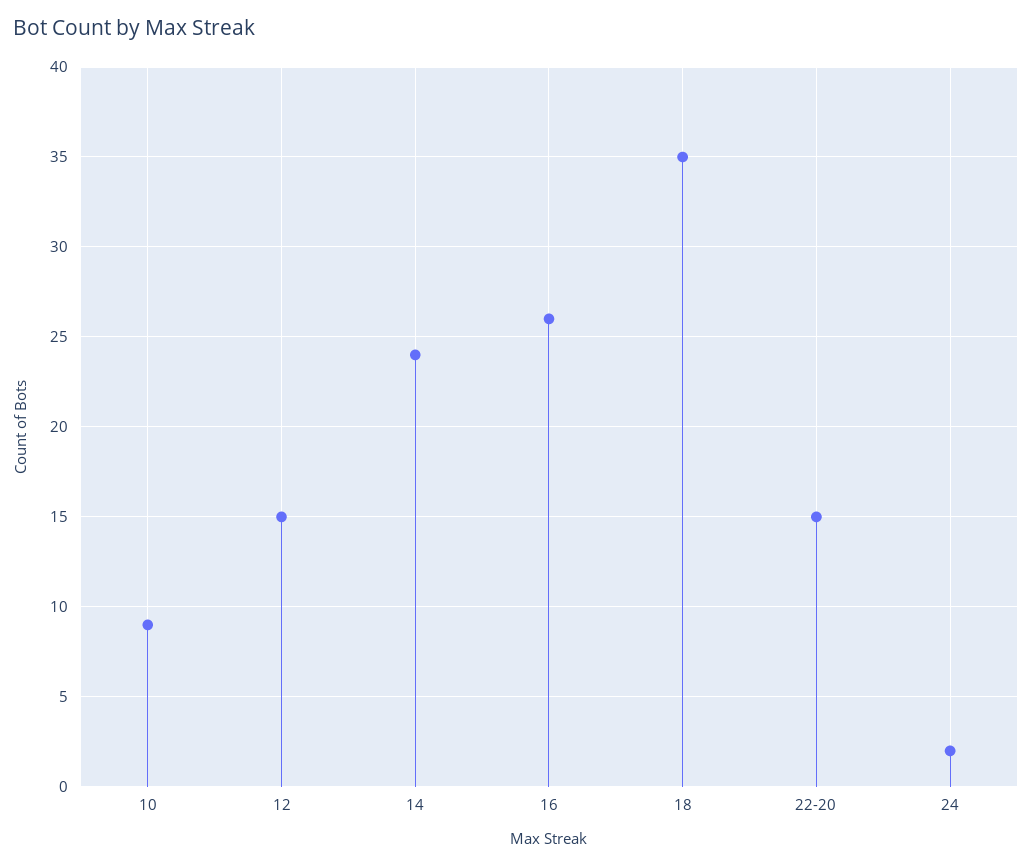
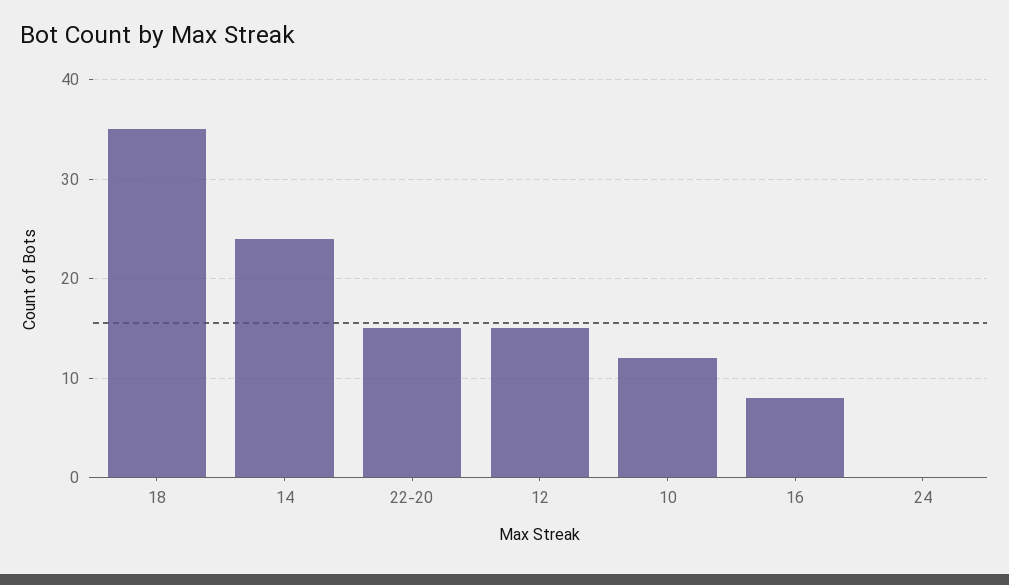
10: 9 -> 12
16: 26 -> 8
24: 2 -> 0

